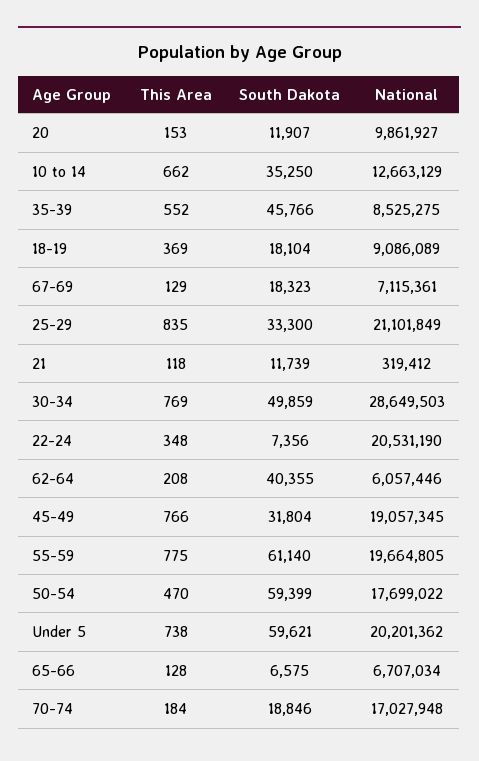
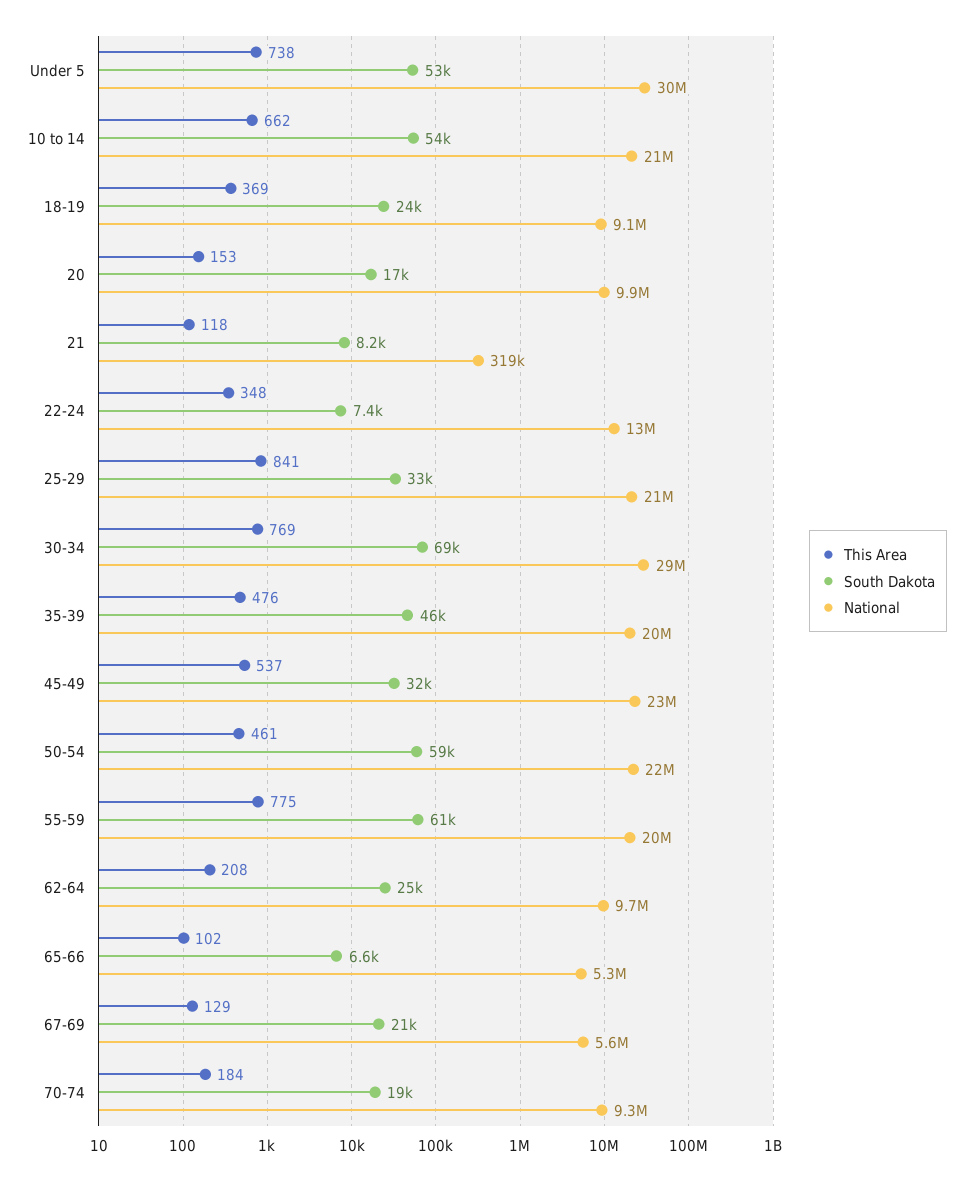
South Dakota, 20: 11907 -> 17000
South Dakota, 10 to 14: 35250 -> 54000
National, 10 to 14: 12663129 -> 21000000
This Area, 35-39: 552 -> 476
National, 35-39: 8525275 -> 20000000
South Dakota, 18-19: 18104 -> 24000
South Dakota, 67-69: 18323 -> 21000
National, 67-69: 7115361 -> 5600000
This Area, 25-29: 835 -> 841
South Dakota, 21: 11739 -> 8200
South Dakota, 30-34: 49859 -> 69000
National, 22-24: 20531190 -> 13000000
South Dakota, 62-64: 40355 -> 25000
National, 62-64: 6057446 -> 9700000
This Area, 45-49: 766 -> 537
National, 45-49: 19057345 -> 23000000
This Area, 50-54: 470 -> 461
National, 50-54: 17699022 -> 22000000
South Dakota, Under 5: 59621 -> 53000
National, Under 5: 20201362 -> 30000000
This Area, 65-66: 128 -> 102
National, 65-66: 6707034 -> 5300000
National, 70-74: 17027948 -> 9300000

